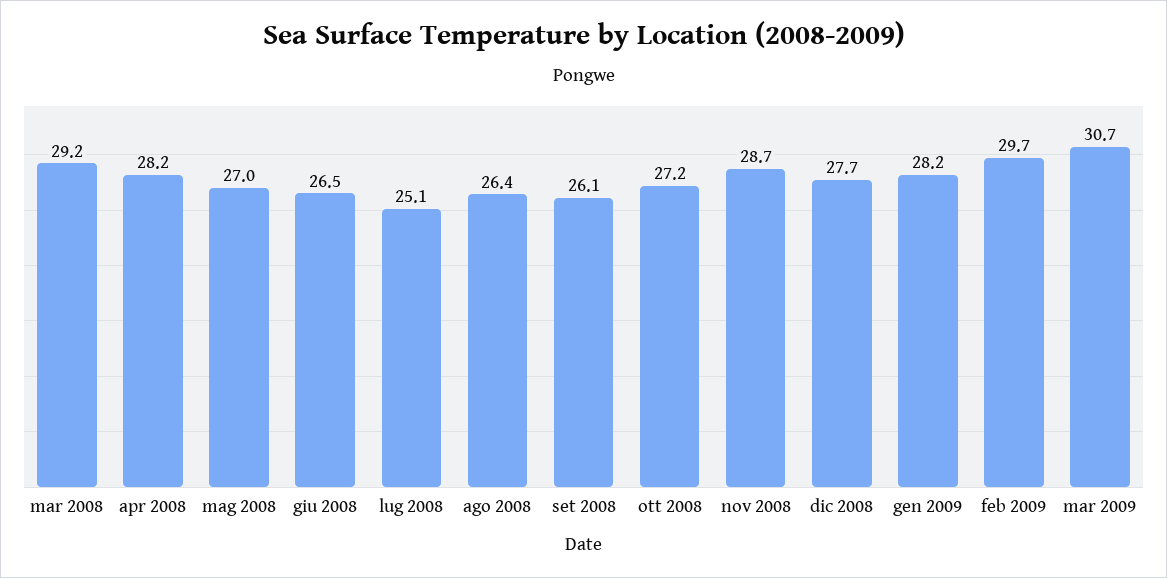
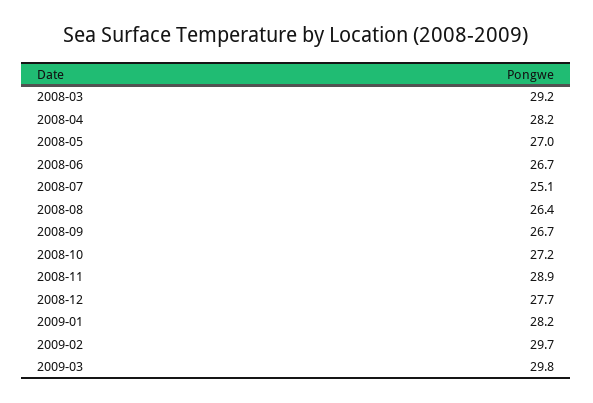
giu 2008: 26.5 -> 26.7
set 2008: 26.1 -> 26.7
nov 2008: 28.7 -> 28.9
mar 2009: 30.7 -> 29.8

